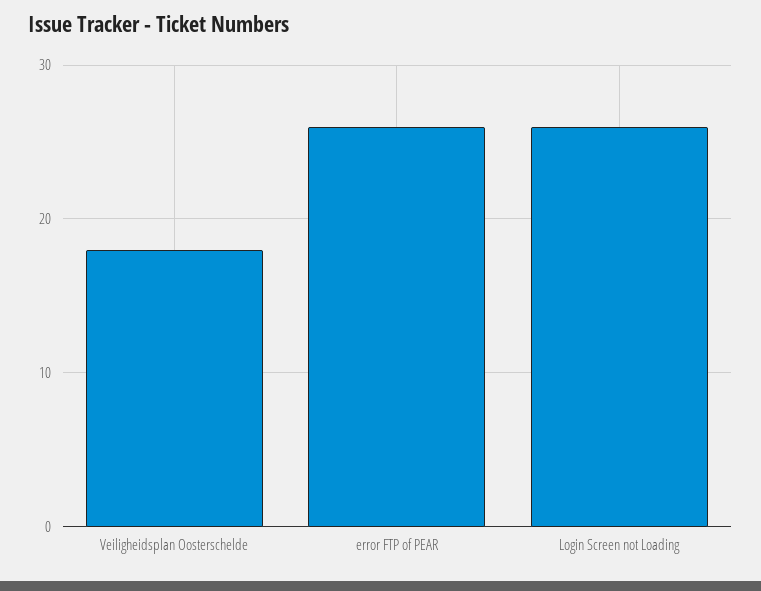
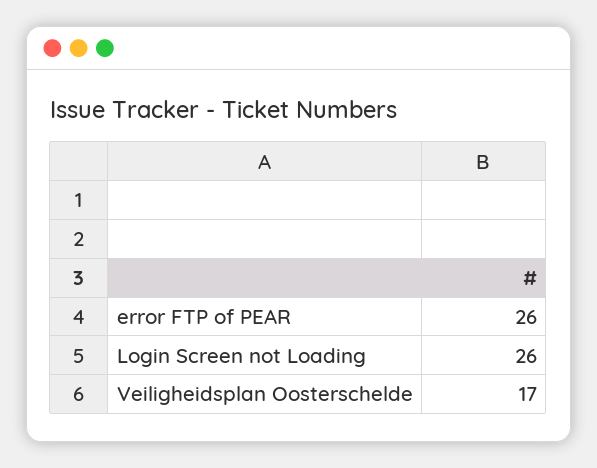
Veiligheidsplan Oosterschelde: 18 -> 17

